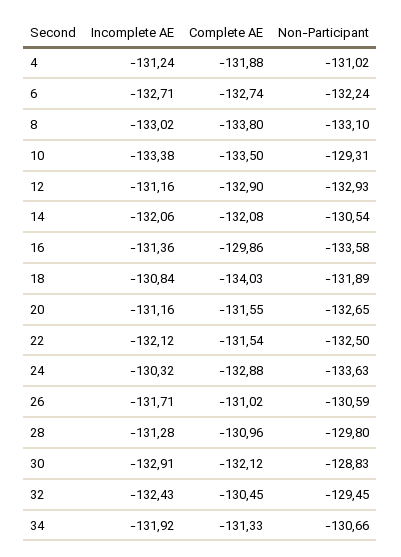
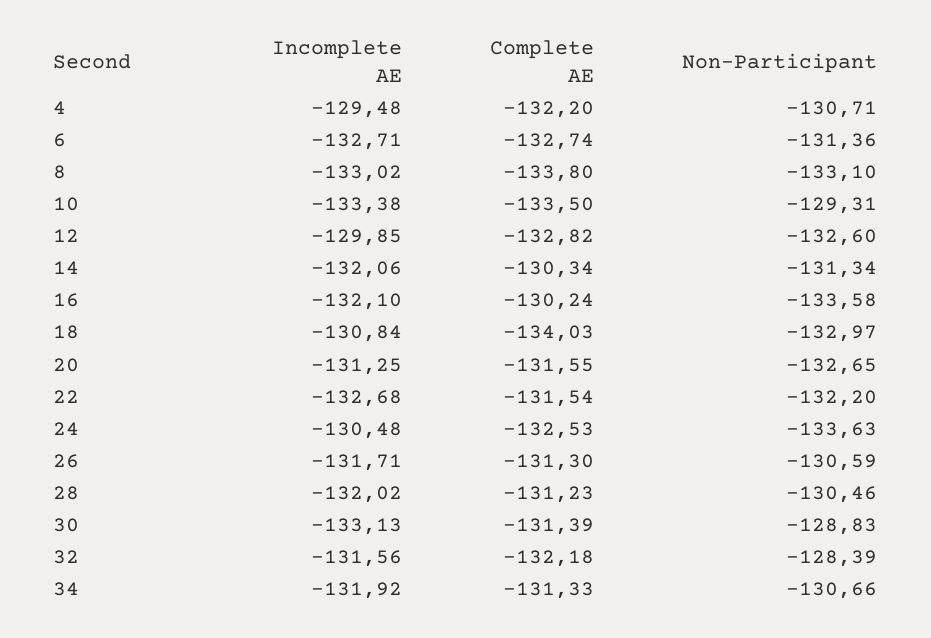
Incomplete AE, 4: -131.24 -> -129.48
Complete AE, 4: -131.88 -> -132.2
Non-Participant, 4: -131.02 -> -130.71
Non-Participant, 6: -132.24 -> -131.36
Incomplete AE, 12: -131.16 -> -129.85
Complete AE, 12: -132.9 -> -132.82
Non-Participant, 12: -132.93 -> -132.6
Complete AE, 14: -132.08 -> -130.34
Non-Participant, 14: -130.54 -> -131.34
Incomplete AE, 16: -131.36 -> -132.1
Complete AE, 16: -129.86 -> -130.24
Non-Participant, 18: -131.89 -> -132.97
Incomplete AE, 20: -131.16 -> -131.25
Incomplete AE, 22: -132.12 -> -132.68
Non-Participant, 22: -132.5 -> -132.2
Incomplete AE, 24: -130.32 -> -130.48
Complete AE, 24: -132.88 -> -132.53
Complete AE, 26: -131.02 -> -131.3
Incomplete AE, 28: -131.28 -> -132.02
Complete AE, 28: -130.96 -> -131.23
Non-Participant, 28: -129.8 -> -130.46
Incomplete AE, 30: -132.91 -> -133.13
Complete AE, 30: -132.12 -> -131.39
Incomplete AE, 32: -132.43 -> -131.56
Complete AE, 32: -130.45 -> -132.18
Non-Participant, 32: -129.45 -> -128.39

